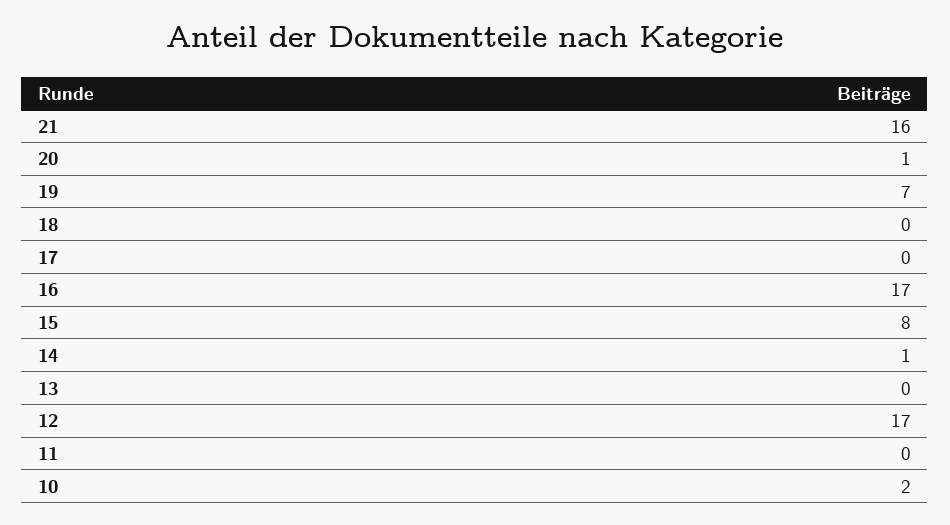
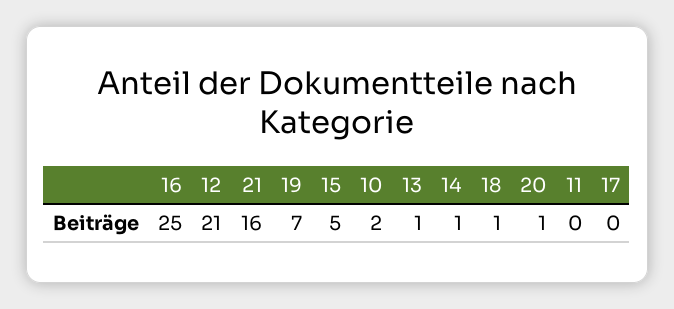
18: 0 -> 1
16: 17 -> 25
15: 8 -> 5
13: 0 -> 1
12: 17 -> 21

